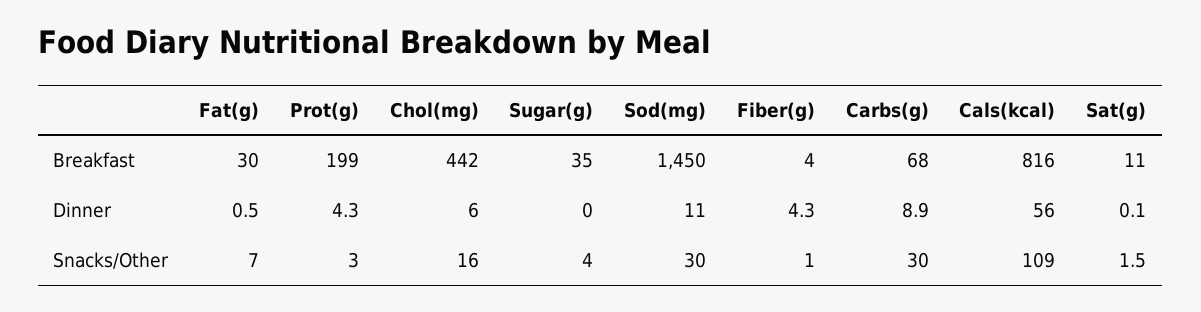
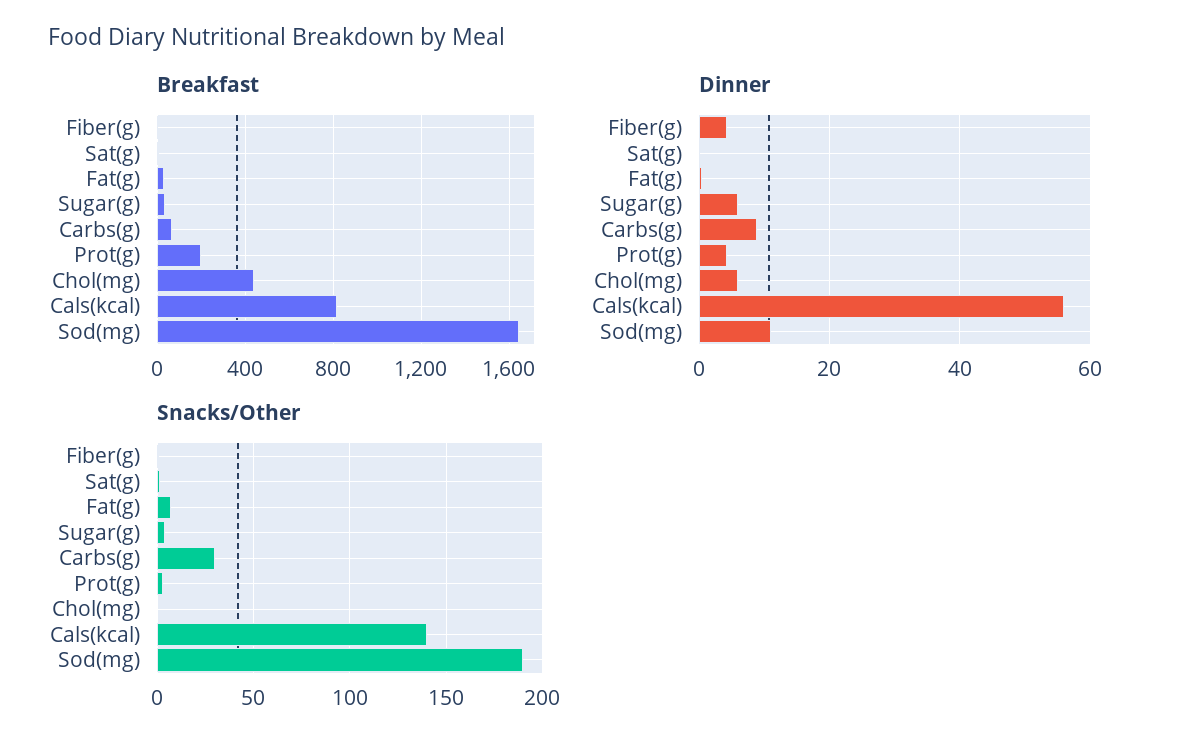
Breakfast, Sod(mg): 1450 -> 1650
Dinner, Sugar(g): 0 -> 6
Snacks/Other, Chol(mg): 16 -> 0
Snacks/Other, Sod(mg): 30 -> 190
Snacks/Other, Cals(kcal): 109 -> 140

